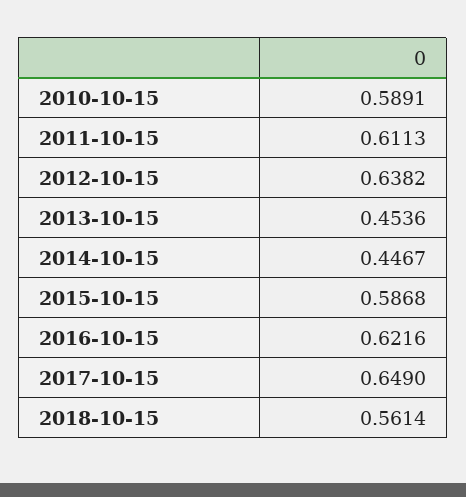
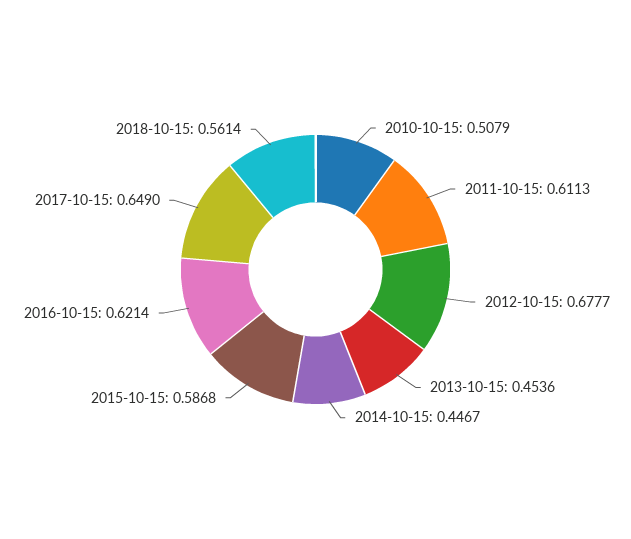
2010-10-15: 0.5891 -> 0.5079
2012-10-15: 0.6382 -> 0.6777
2016-10-15: 0.6216 -> 0.6214

